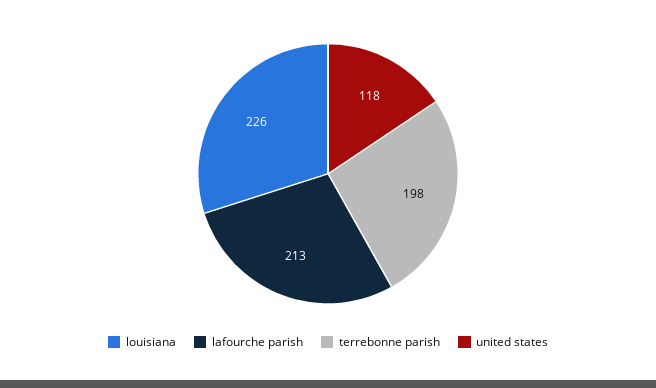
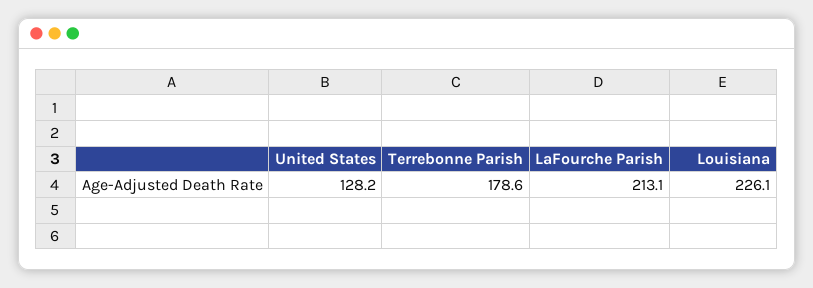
terrebonne parish: 198 -> 178.6
united states: 118 -> 128.2

